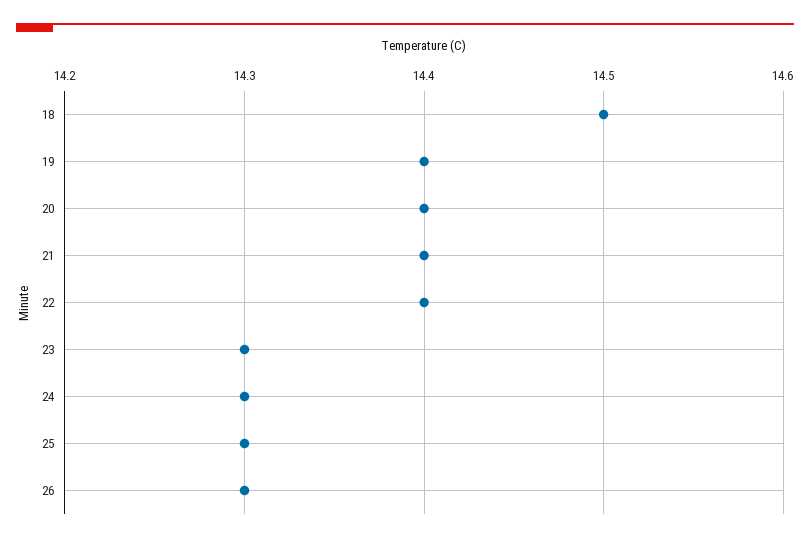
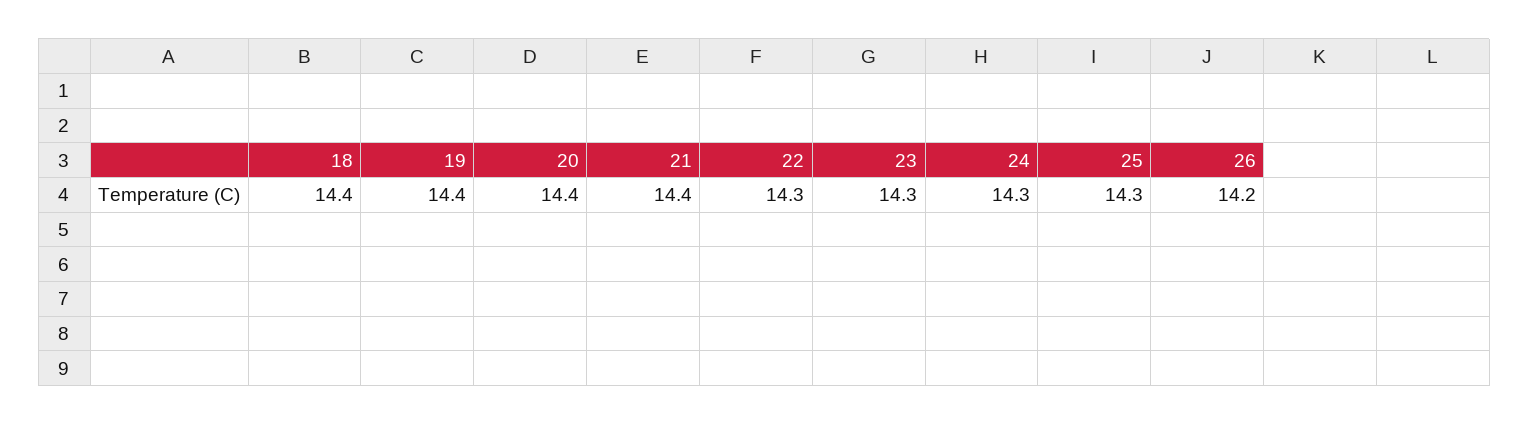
18: 14.5 -> 14.4
22: 14.4 -> 14.3
26: 14.3 -> 14.2

